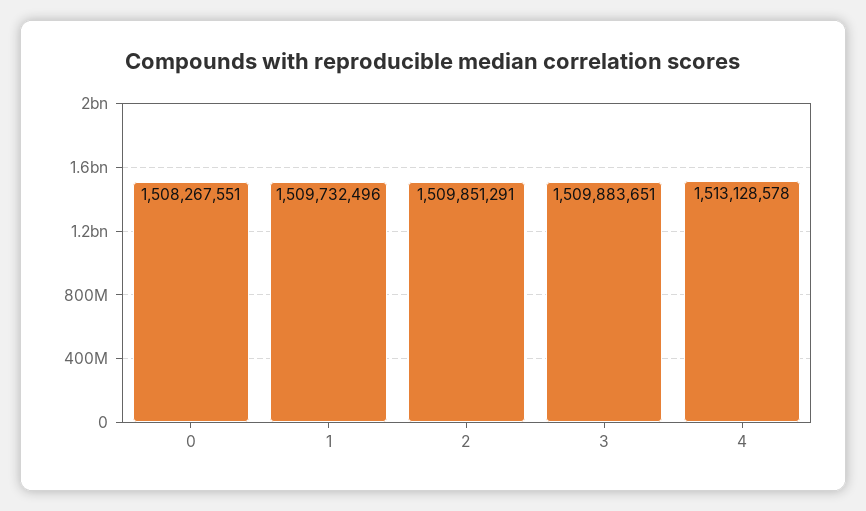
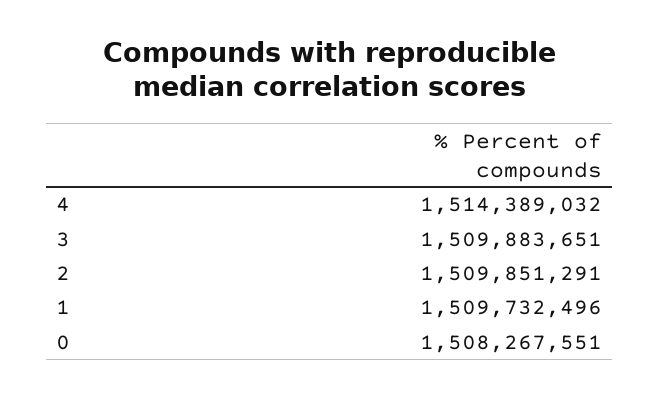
4: 1513128578 -> 1514389032

